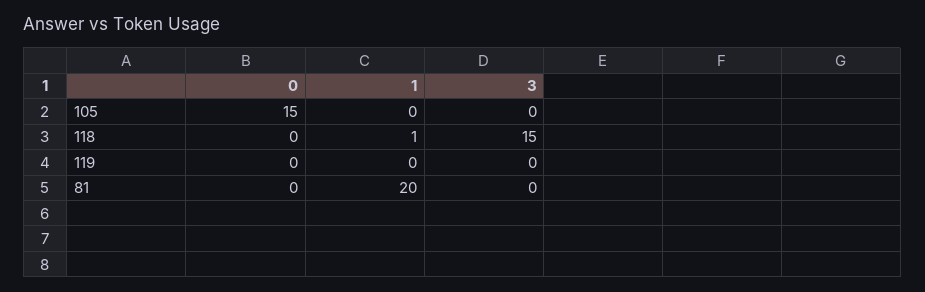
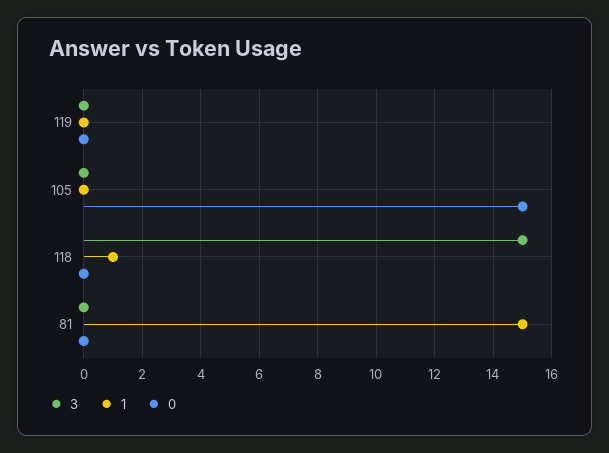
1, 81: 20 -> 15

